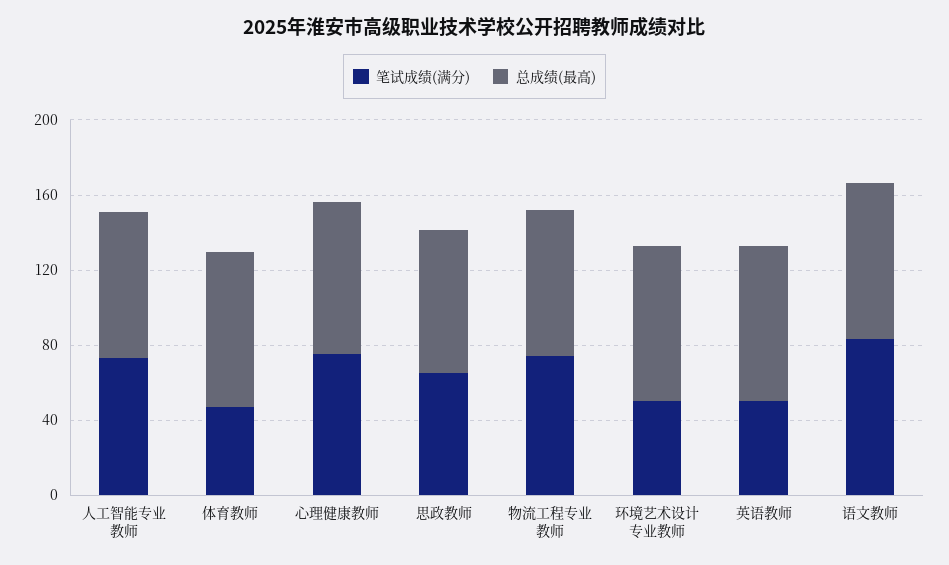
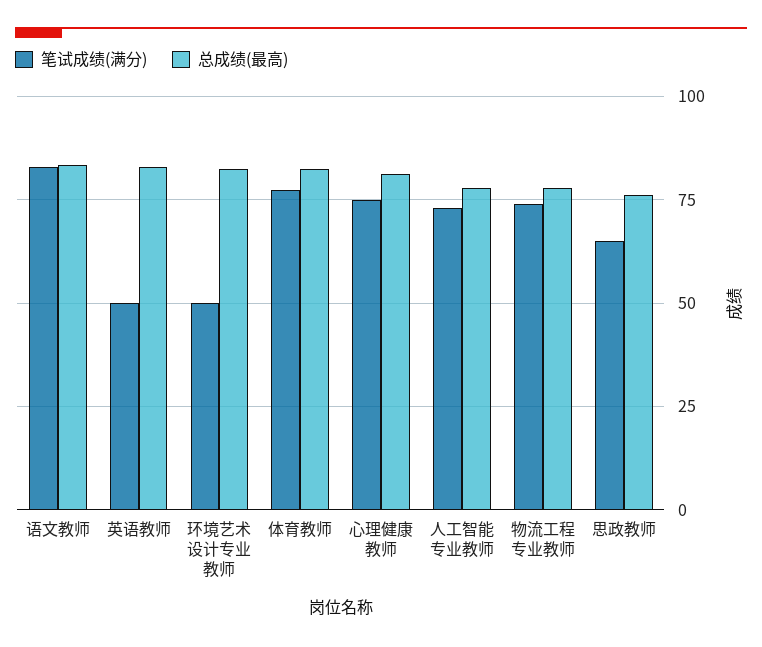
笔试成绩(满分), 体育教师: 50 -> 77.5

